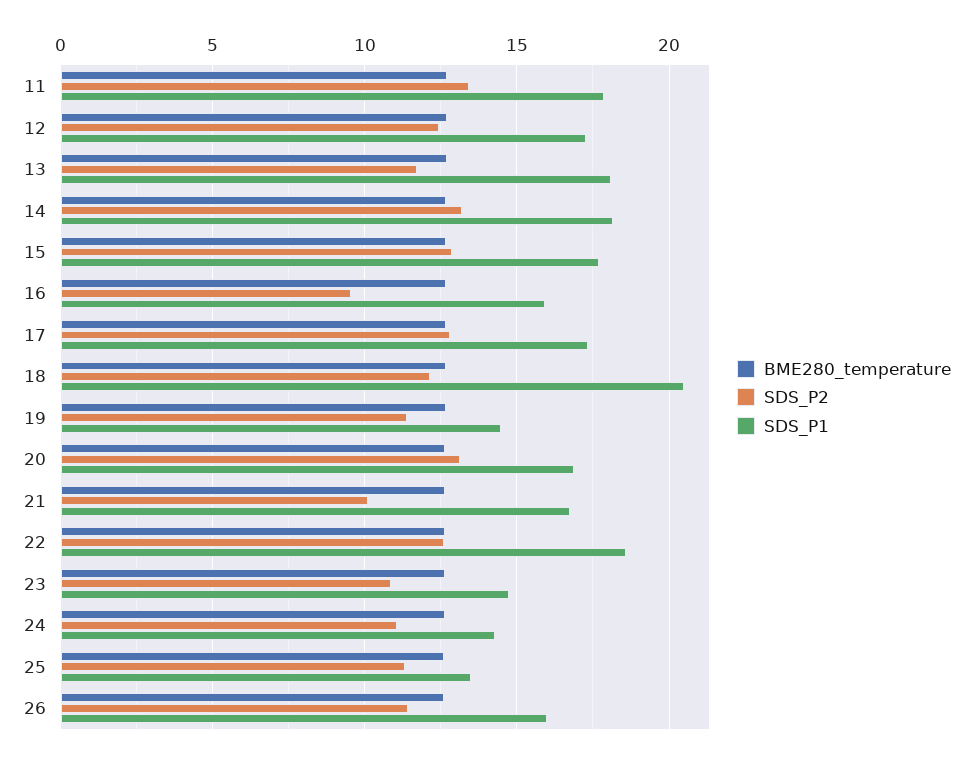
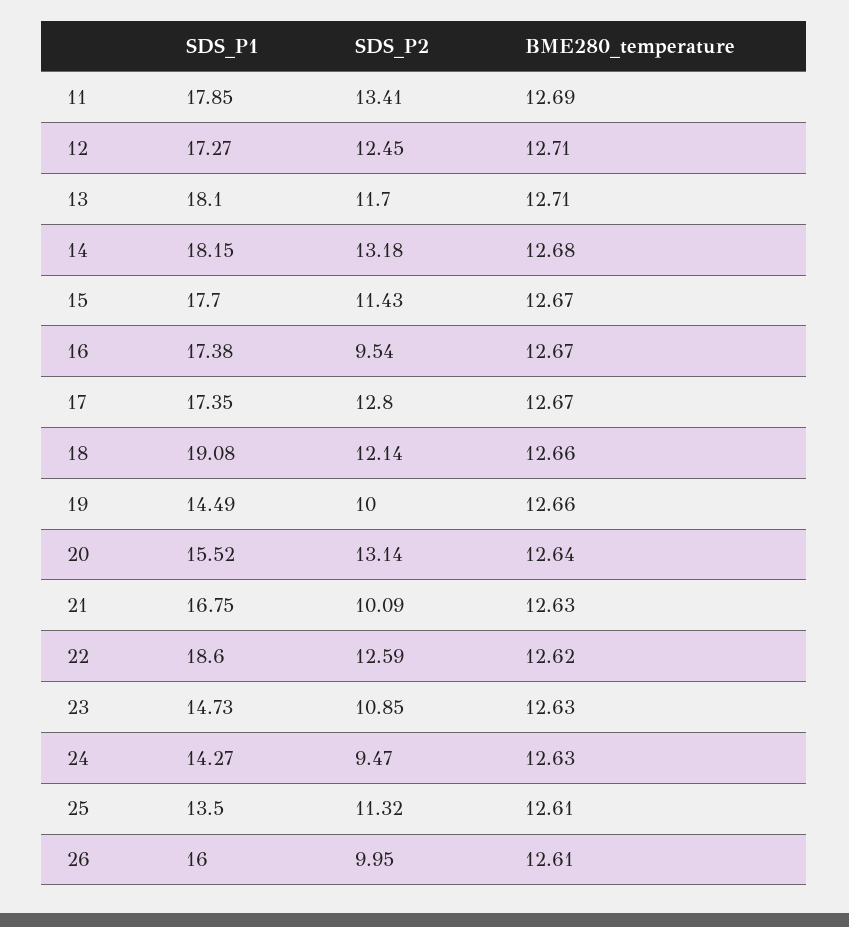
SDS_P2, 15: 13 -> 11.43
SDS_P1, 16: 16 -> 17.38
SDS_P1, 18: 20.5 -> 19.08
SDS_P2, 19: 11.5 -> 10
SDS_P1, 20: 17 -> 15.52
SDS_P2, 24: 11 -> 9.47
SDS_P2, 26: 11.5 -> 9.95

